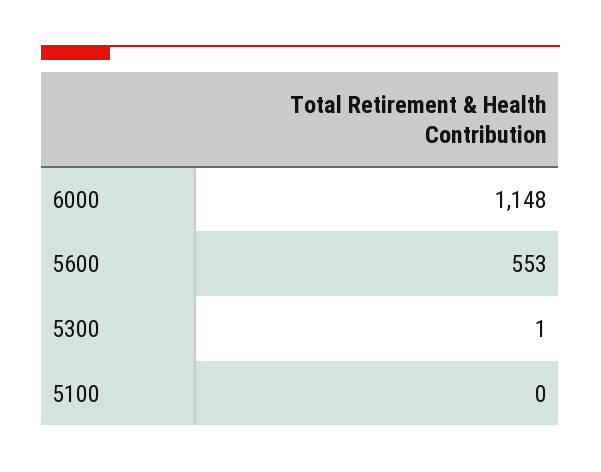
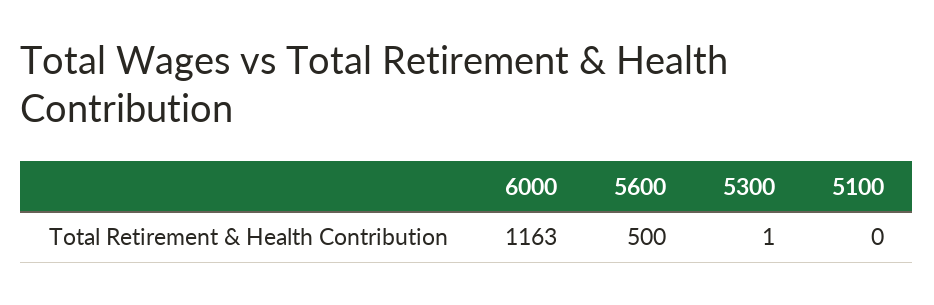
6000: 1148 -> 1163
5600: 553 -> 500

